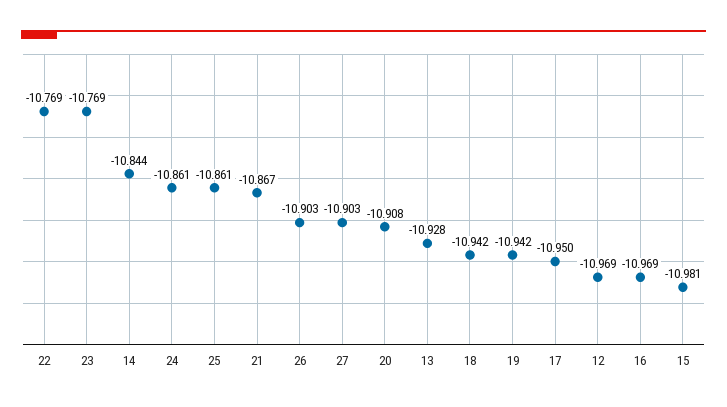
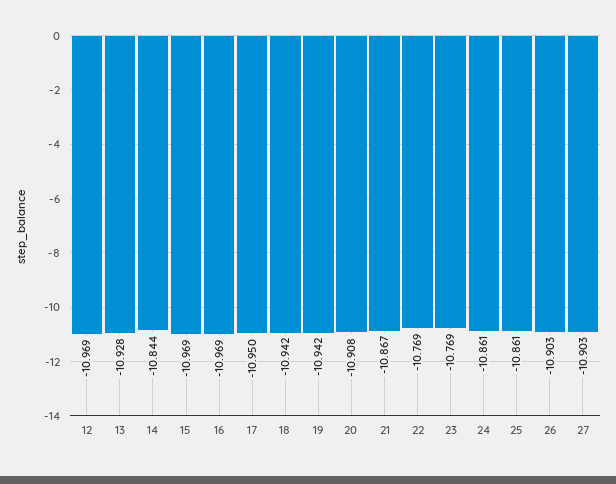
15: -10.981 -> -10.969

